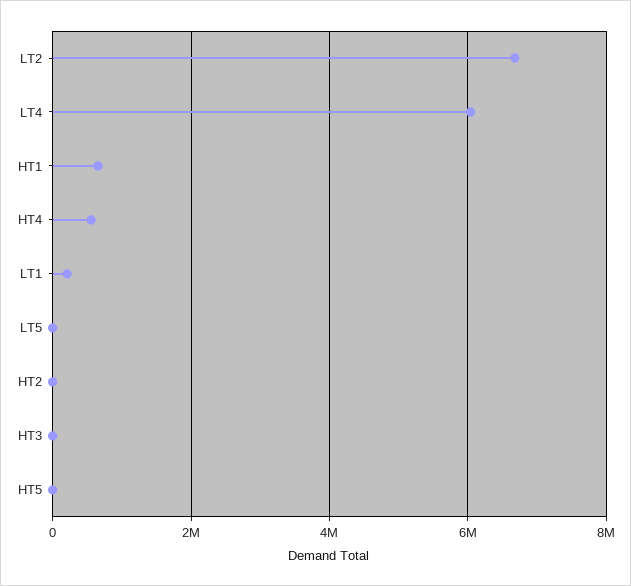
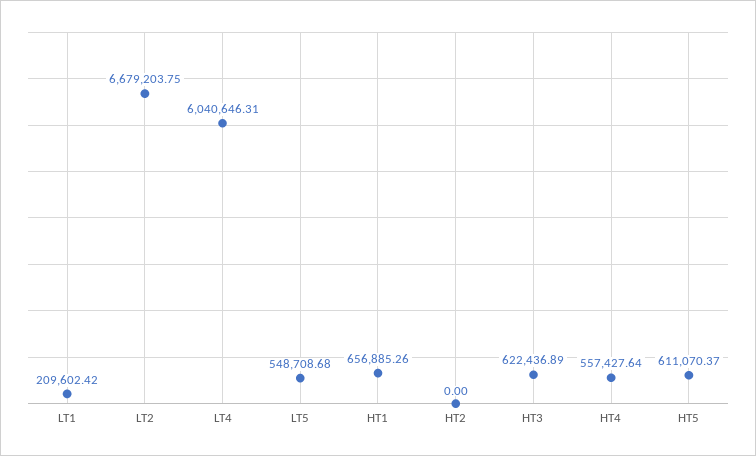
LT5: 0 -> 548708.68
HT3: 0 -> 622436.89
HT5: 0 -> 611070.37

